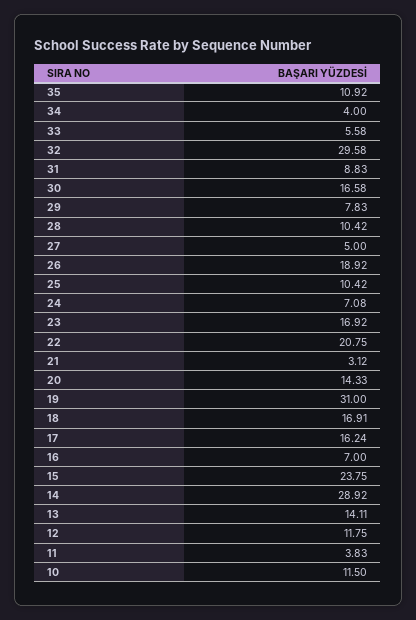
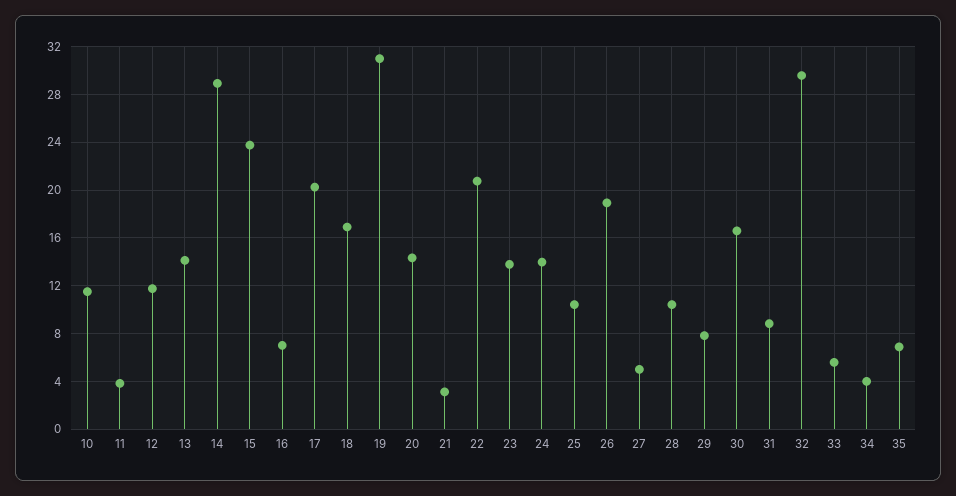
35: 10.92 -> 7
24: 7.08 -> 14
23: 16.92 -> 14
17: 16.24 -> 20

